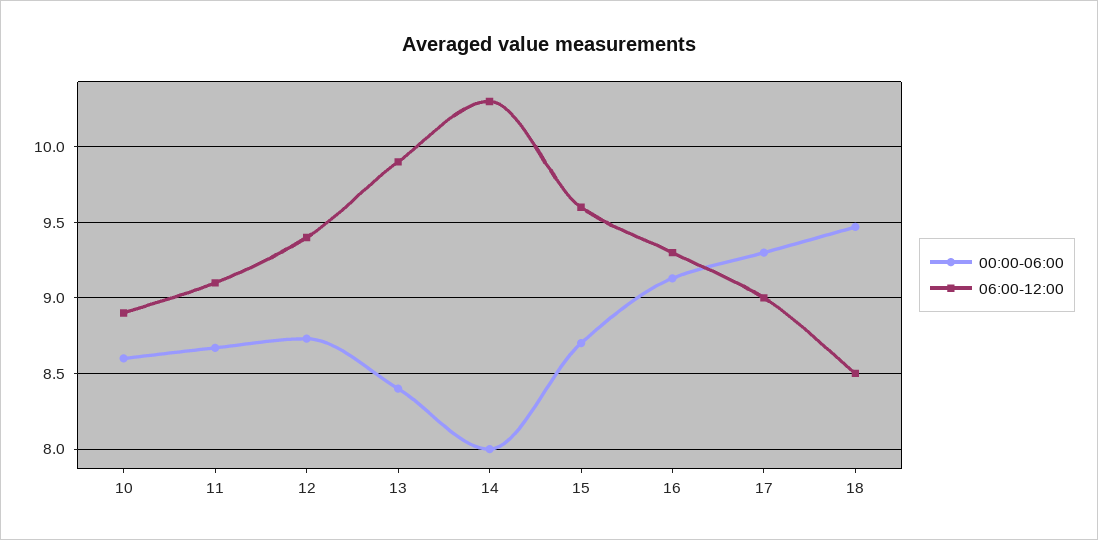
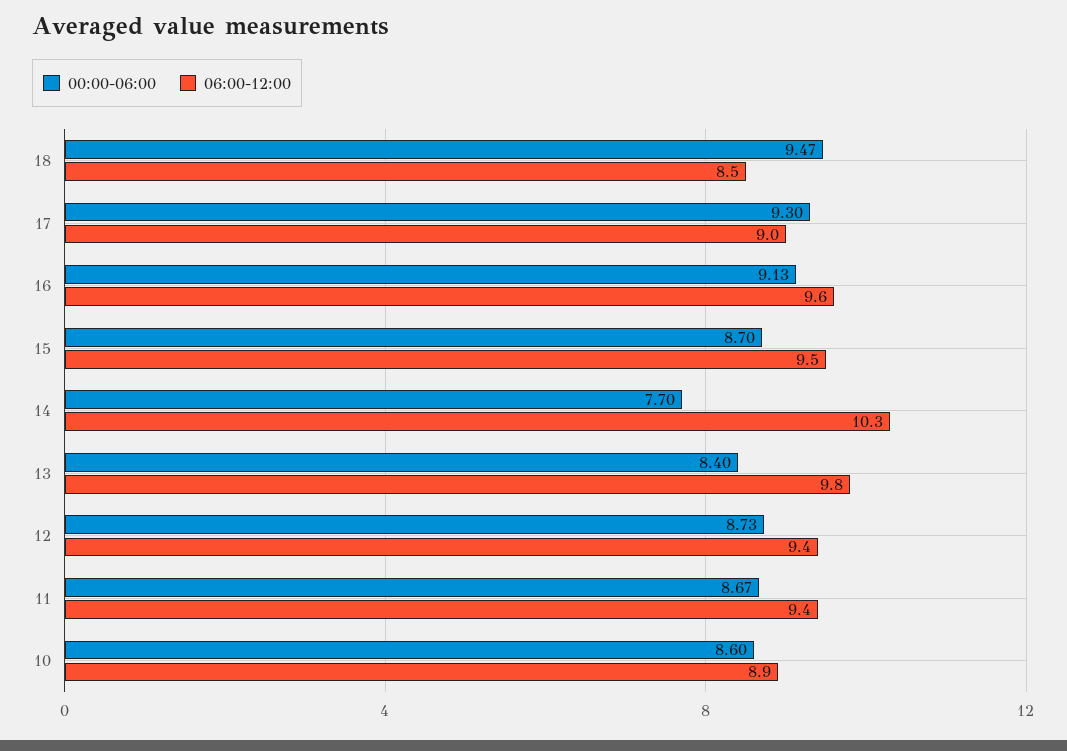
06:00-12:00, 11: 9.1 -> 9.4
06:00-12:00, 13: 9.9 -> 9.8
00:00-06:00, 14: 8 -> 7.7
06:00-12:00, 15: 9.6 -> 9.5
06:00-12:00, 16: 9.3 -> 9.6

